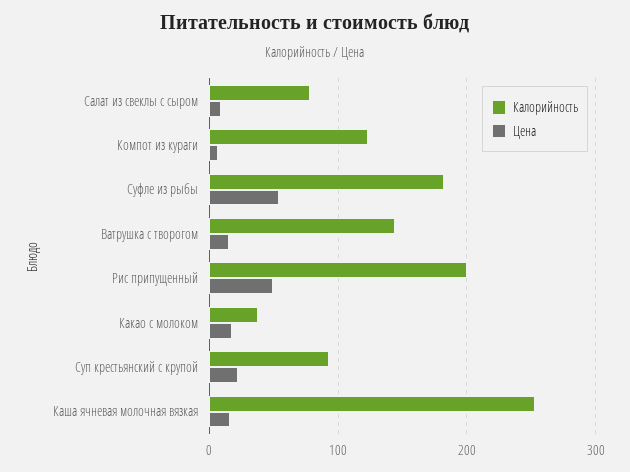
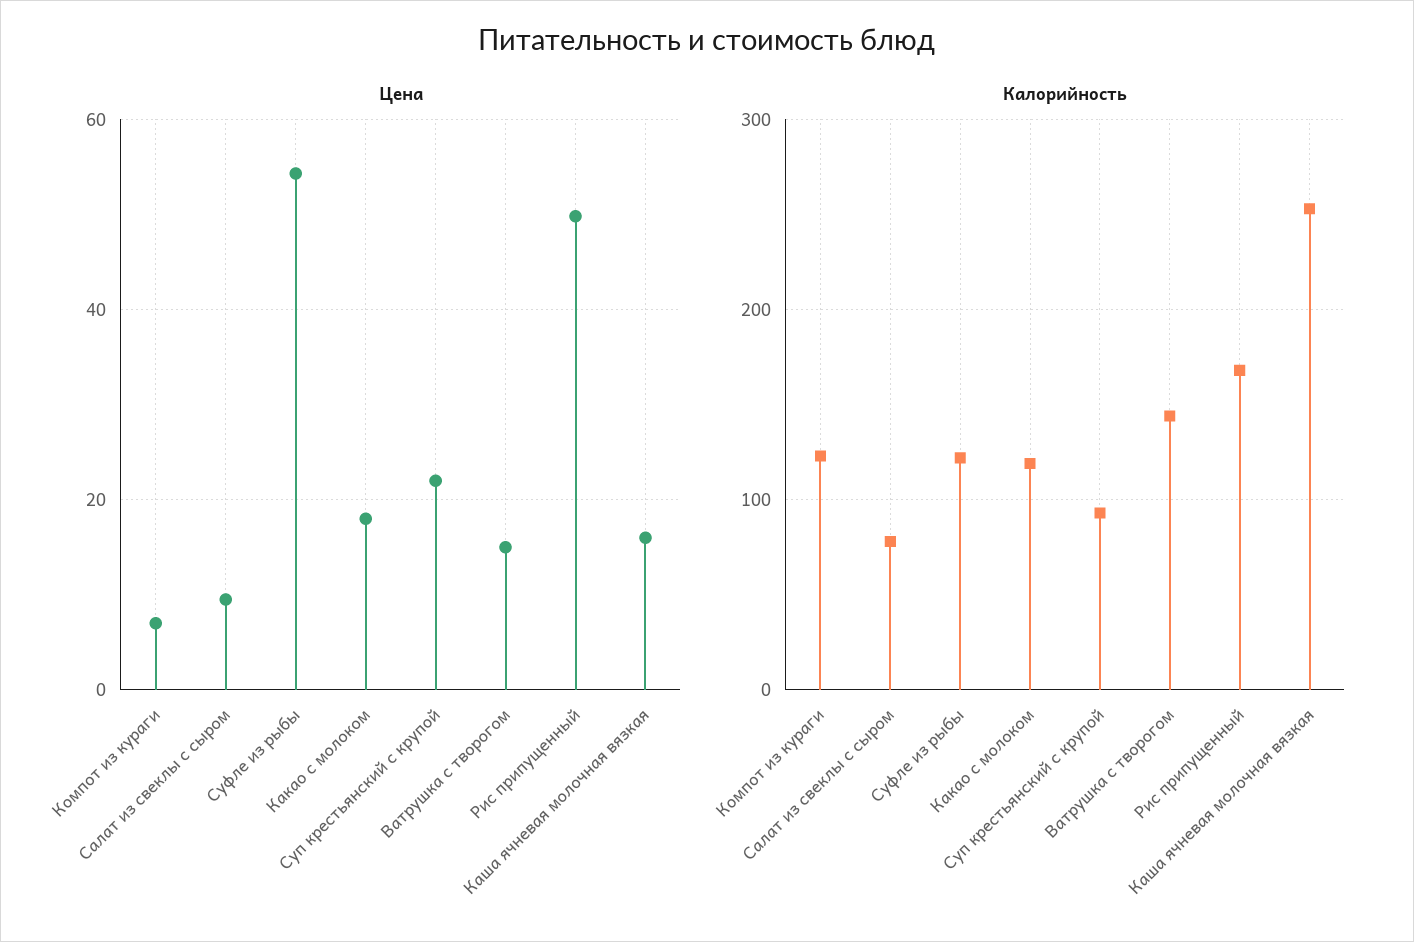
Калорийность, Суфле из рыбы: 180 -> 120
Калорийность, Рис припущенный: 200 -> 170
Калорийность, Какао с молоком: 40 -> 120

